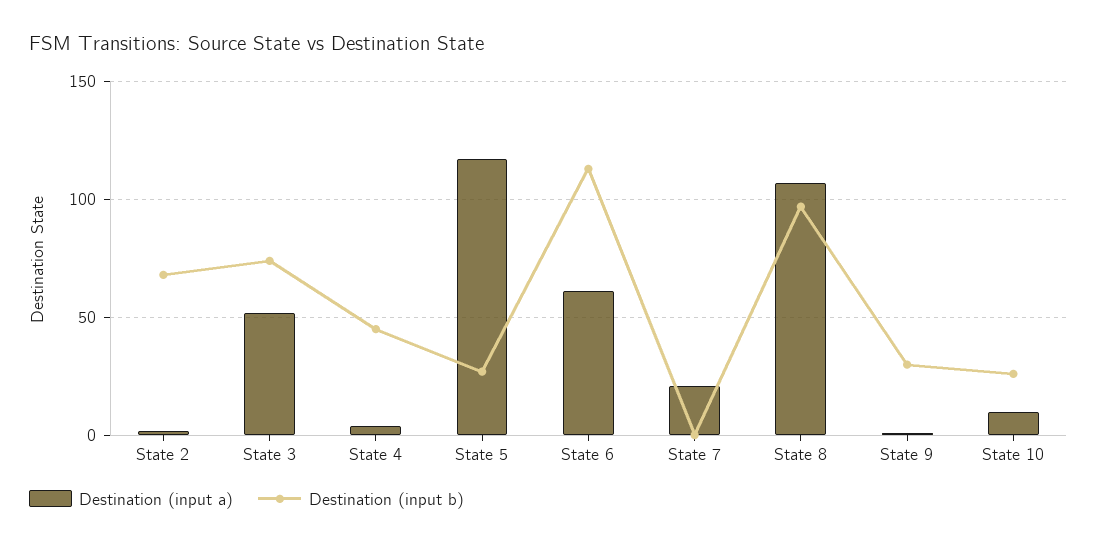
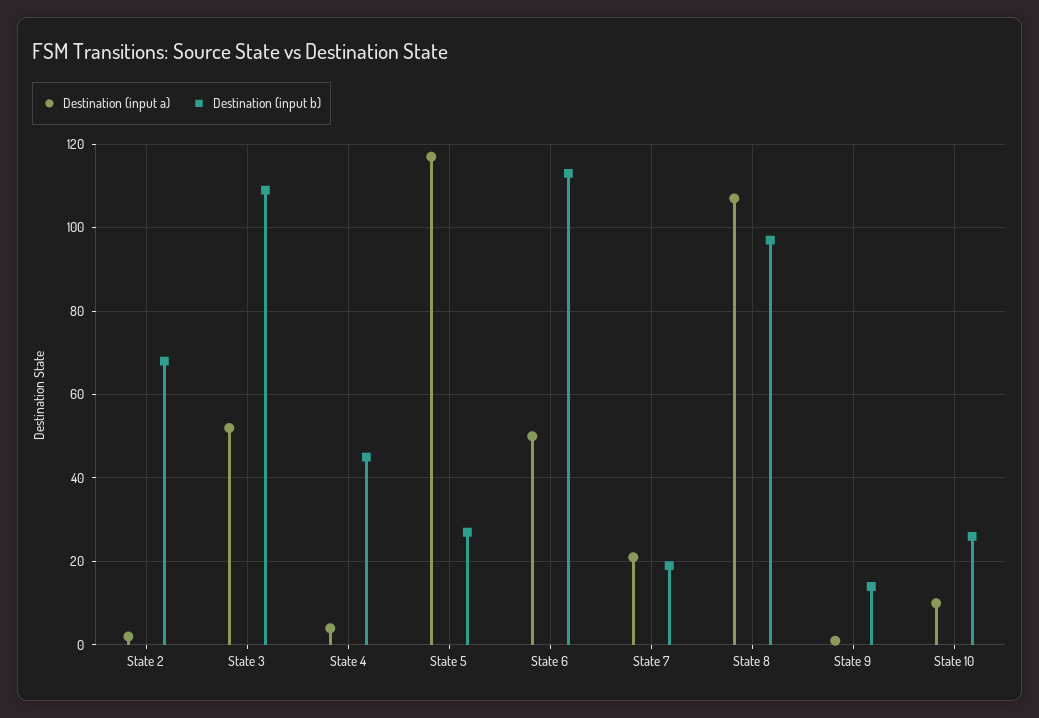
Destination (input b), State 3: 75 -> 110
Destination (input a), State 6: 60 -> 50
Destination (input b), State 7: 0 -> 20
Destination (input b), State 9: 30 -> 15

